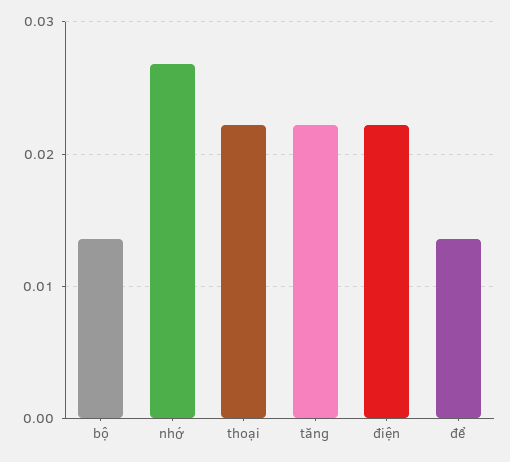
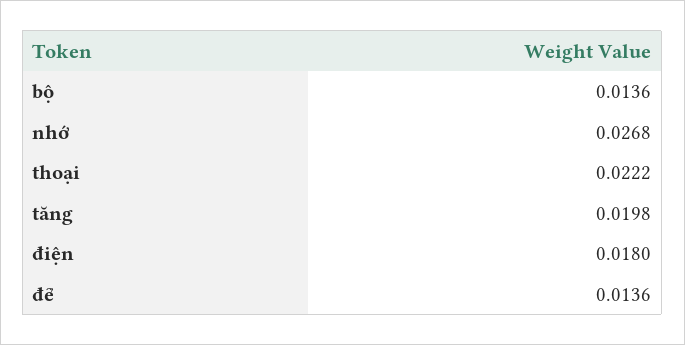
tăng: 0.022 -> 0.0198
điện: 0.022 -> 0.018

